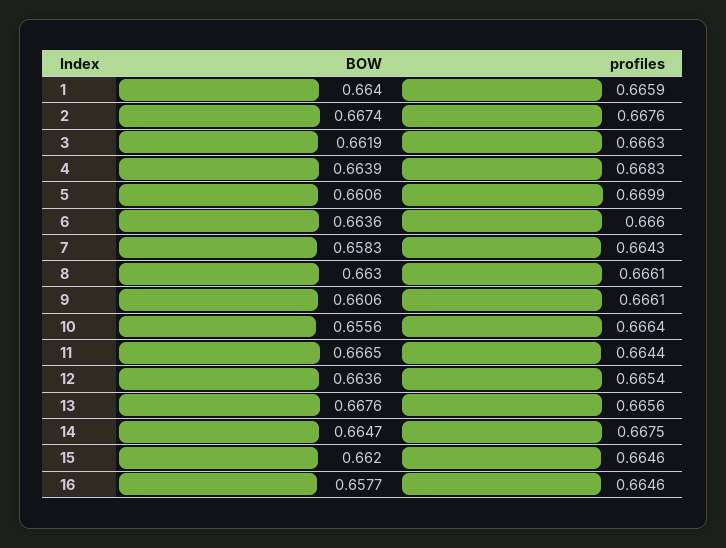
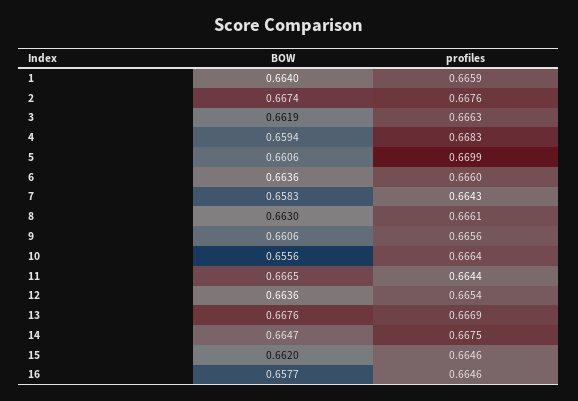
BOW, 4: 0.6639 -> 0.6594
profiles, 9: 0.6661 -> 0.6656
profiles, 13: 0.6656 -> 0.6669

